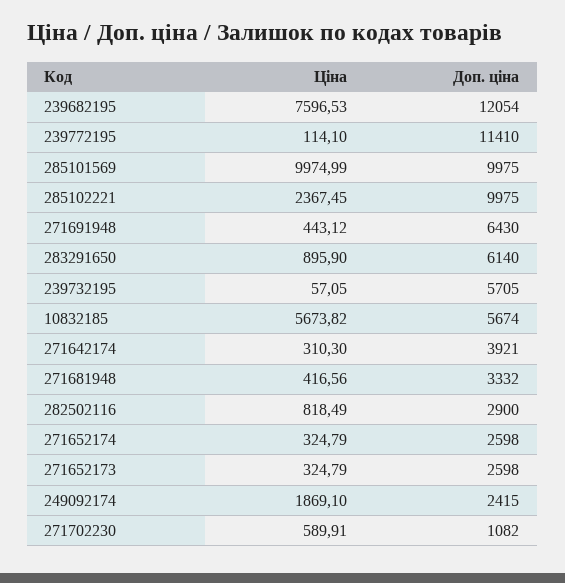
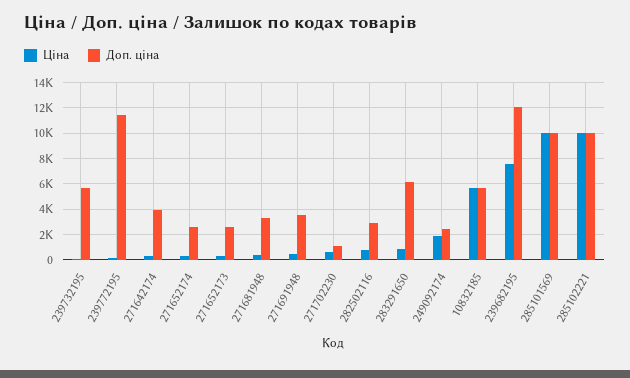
Ціна, 285102221: 2367.45 -> 10000
Доп. ціна, 271691948: 6430 -> 3500

